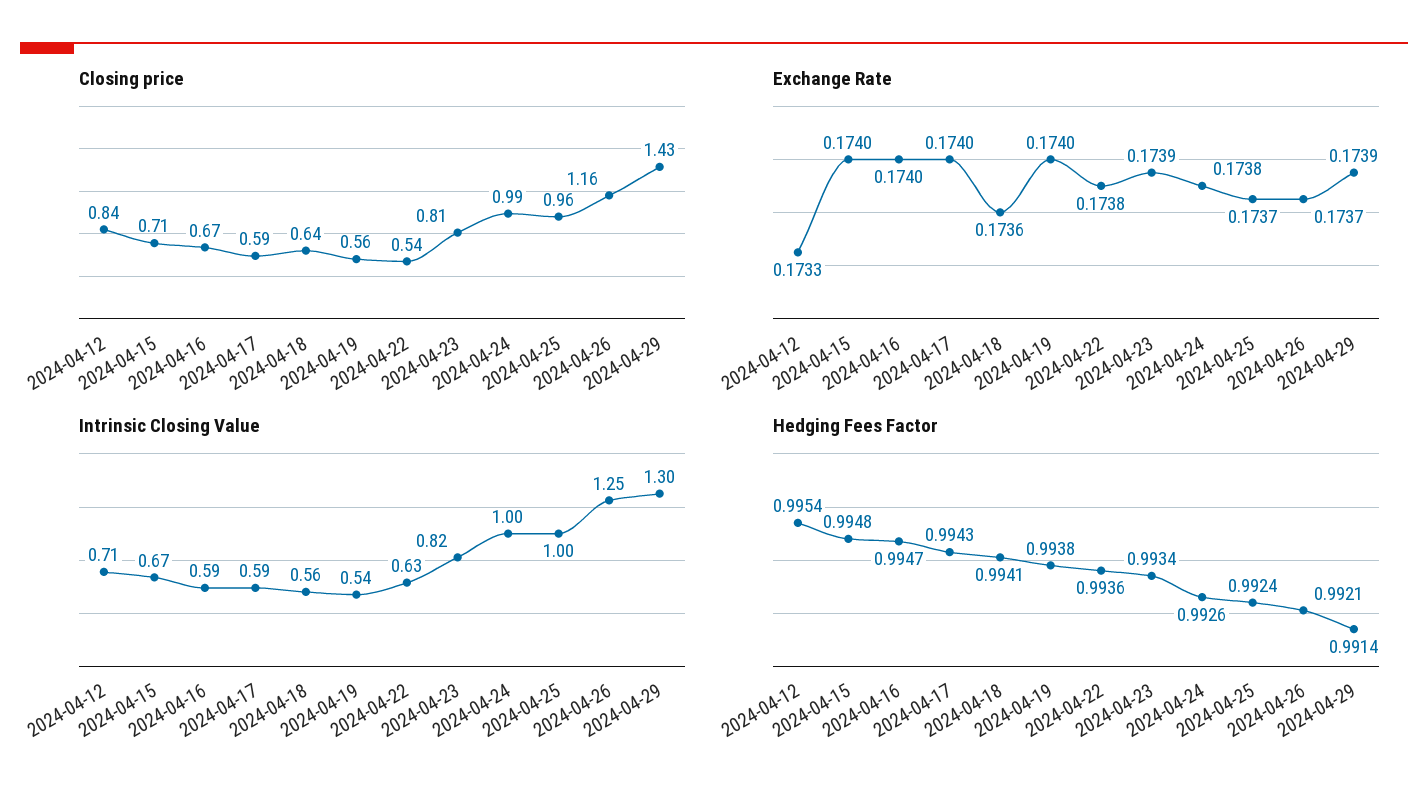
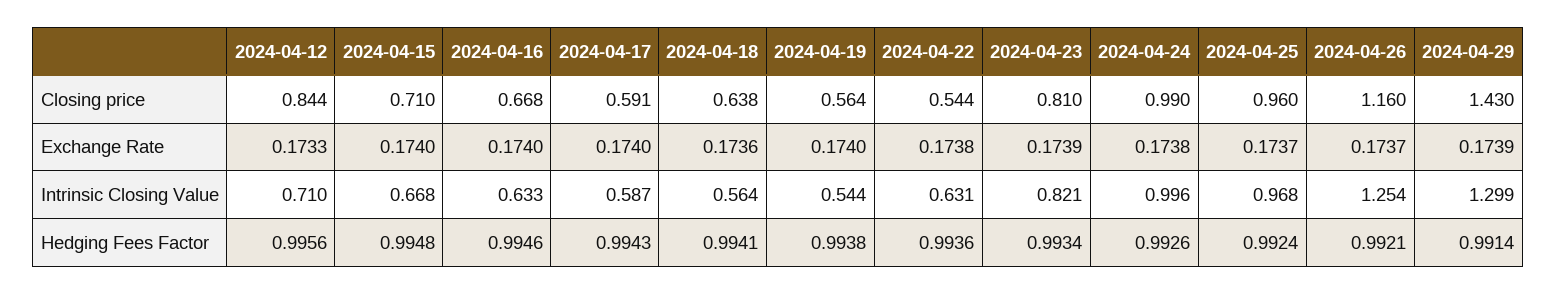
Intrinsic Closing Value, 2024-04-16: 0.59 -> 0.633
Intrinsic Closing Value, 2024-04-25: 1 -> 0.968
Hedging Fees Factor, 2024-04-12: 0.9954 -> 0.9956
Hedging Fees Factor, 2024-04-16: 0.9947 -> 0.9946

